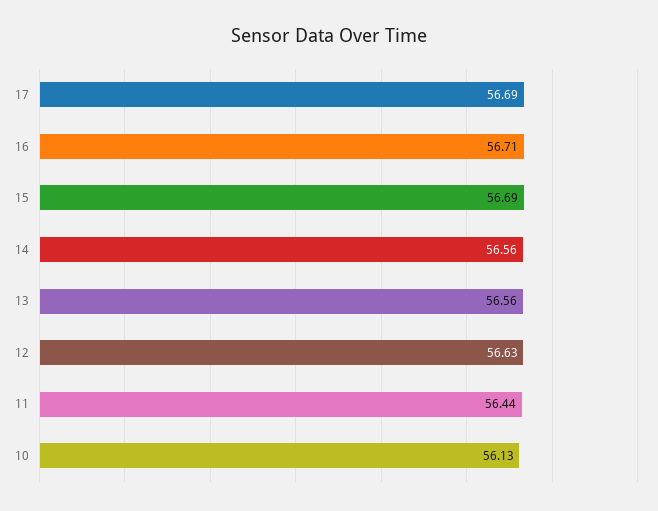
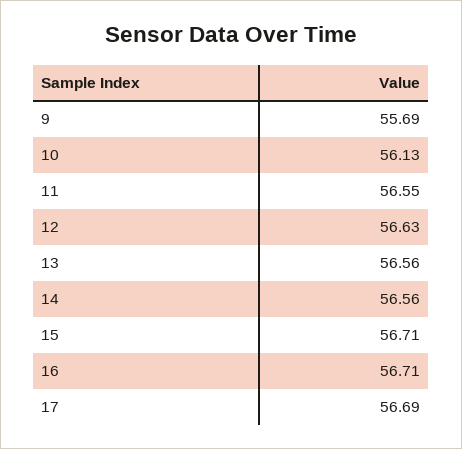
15: 56.69 -> 56.71
11: 56.44 -> 56.55
9: none -> 55.69

